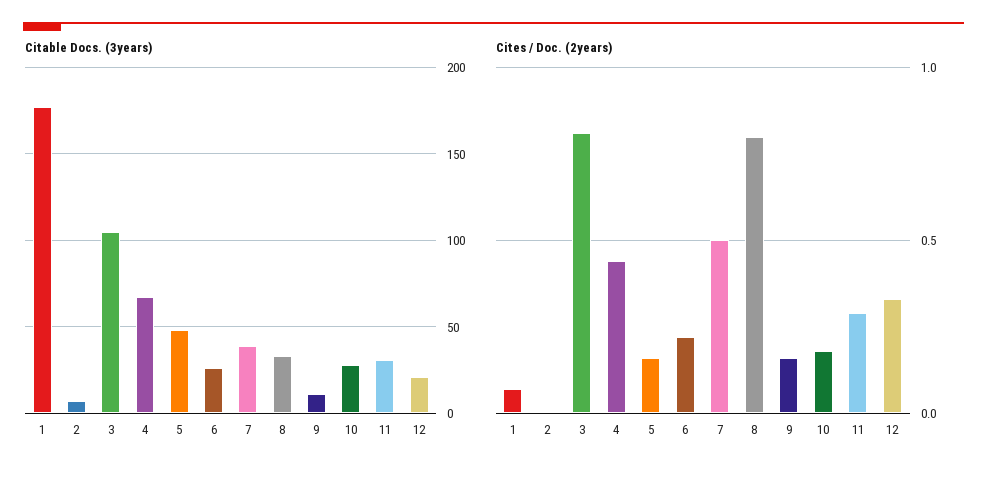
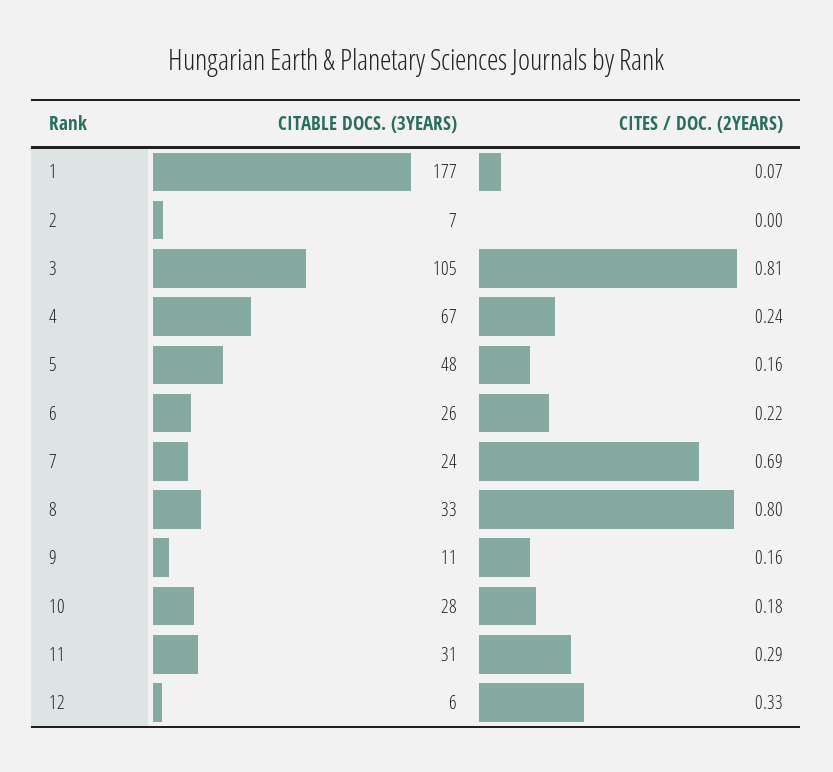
Citable Docs. (3years), 7: 40 -> 24
Citable Docs. (3years), 12: 20 -> 6
Cites / Doc. (2years), 4: 0.45 -> 0.24
Cites / Doc. (2years), 7: 0.5 -> 0.69

